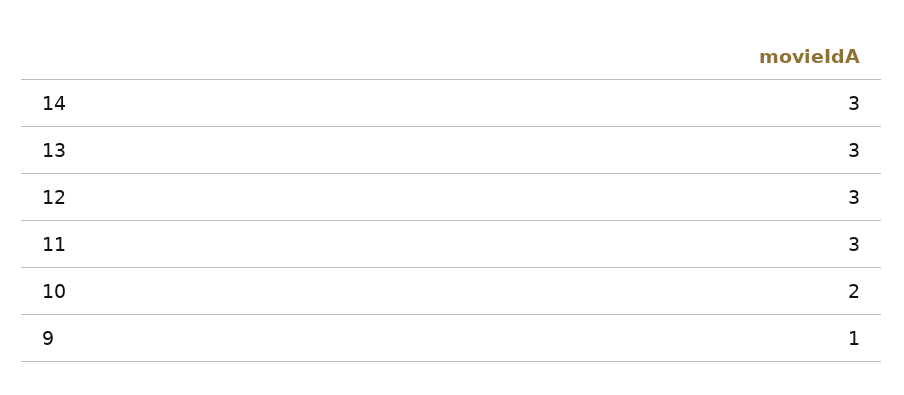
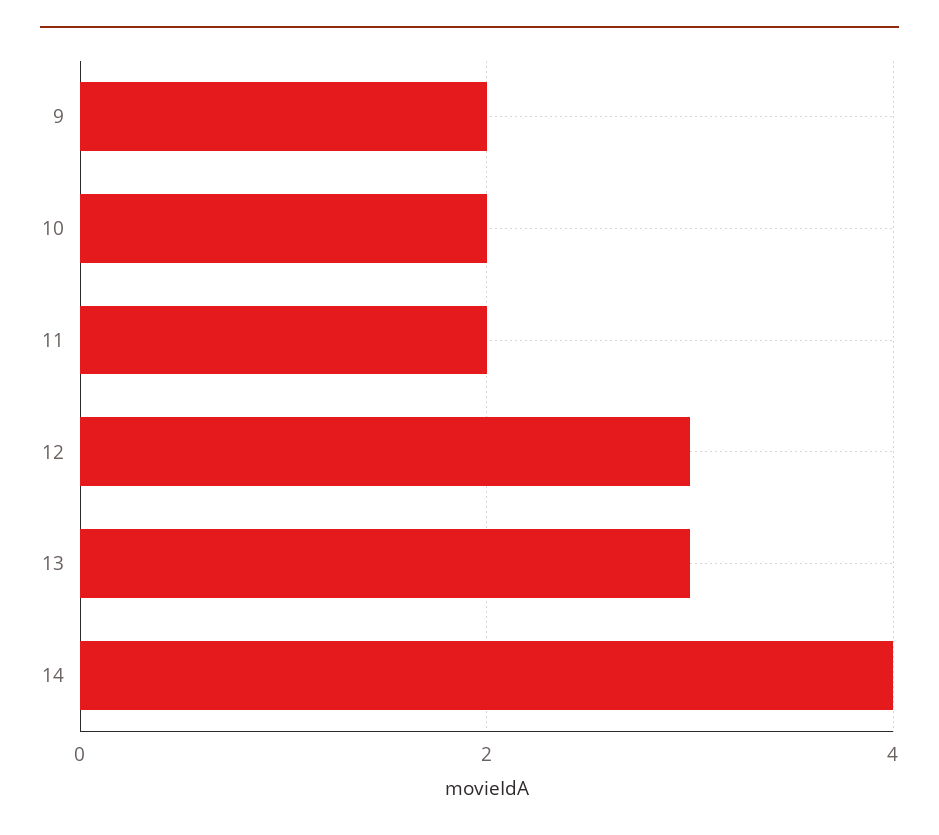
14: 3 -> 4
11: 3 -> 2
9: 1 -> 2

